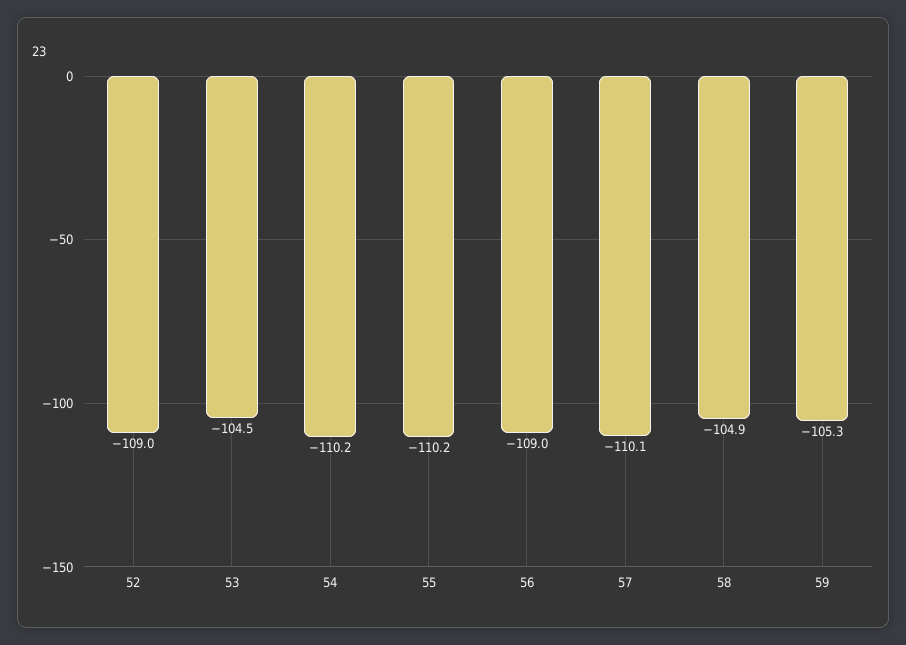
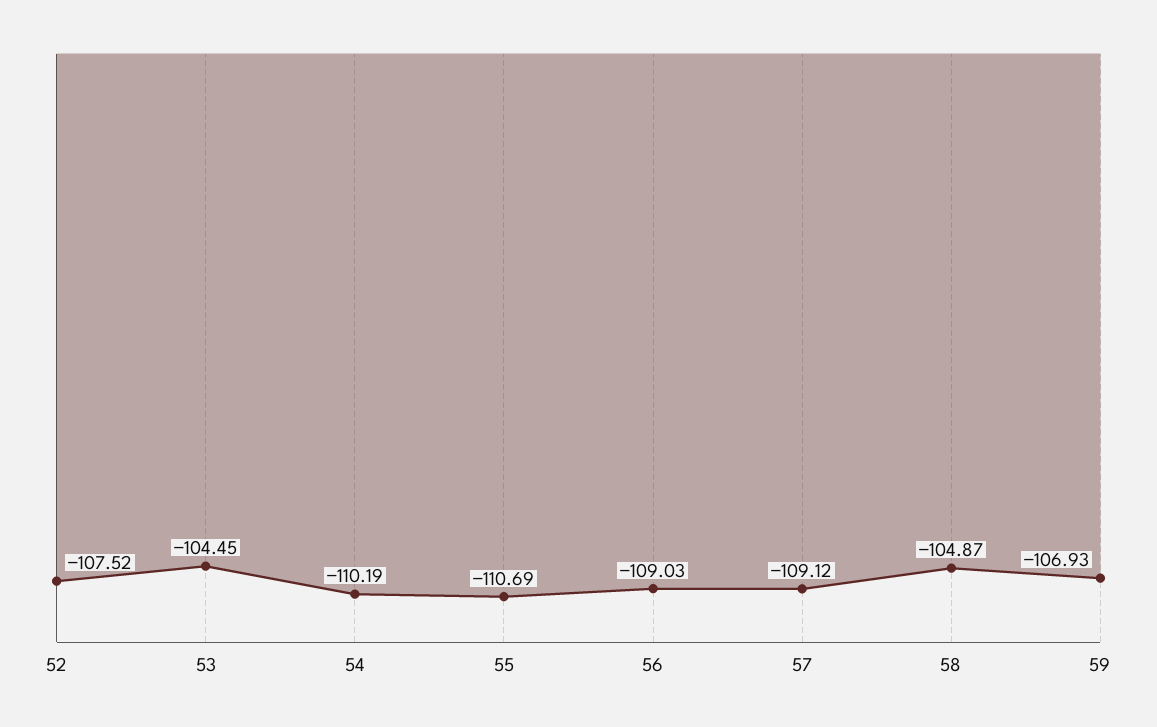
52: -109 -> -107.52
55: -110.2 -> -110.69
57: -110.1 -> -109.12
59: -105.3 -> -106.93

